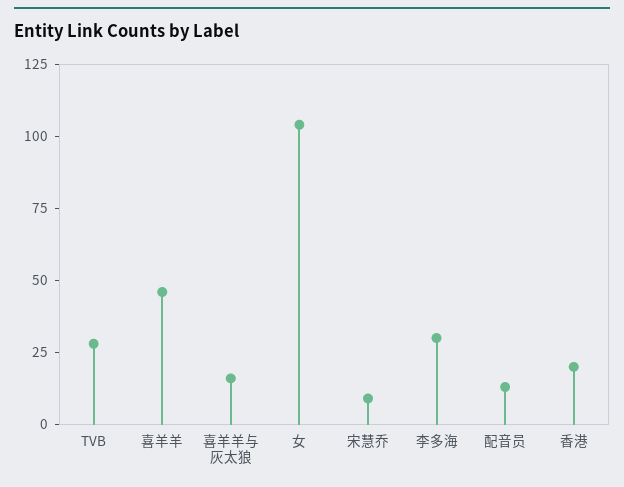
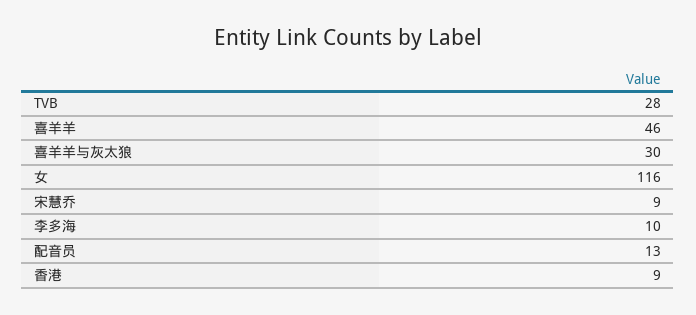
喜羊羊与灰太狼: 15 -> 30
女: 105 -> 116
李多海: 30 -> 10
香港: 20 -> 9

